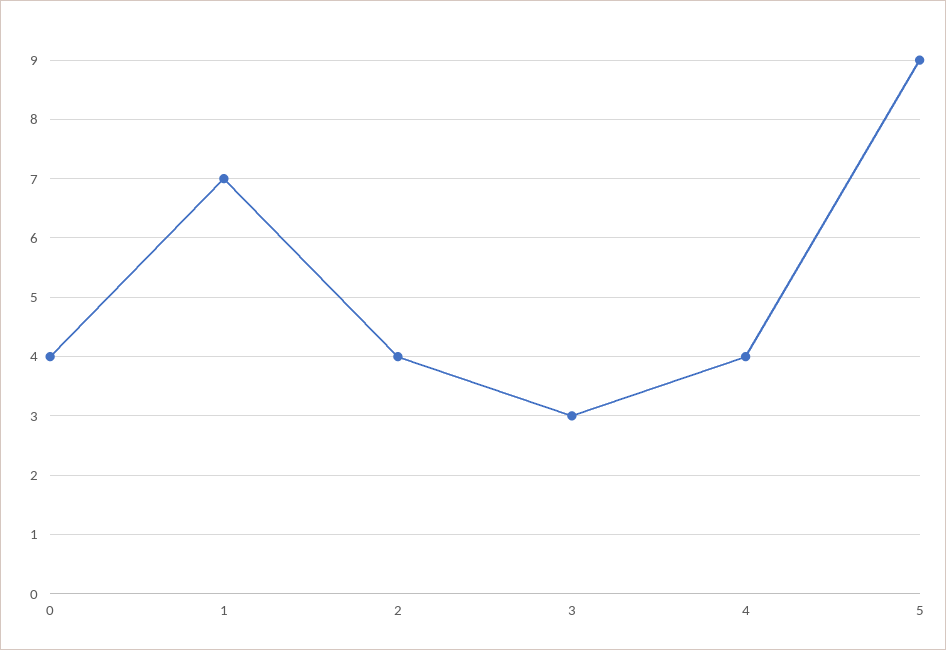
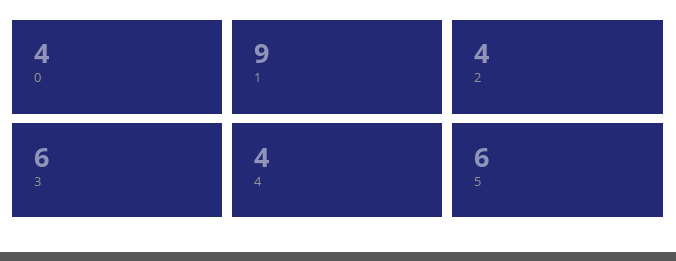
1: 7 -> 9
3: 3 -> 6
5: 9 -> 6

